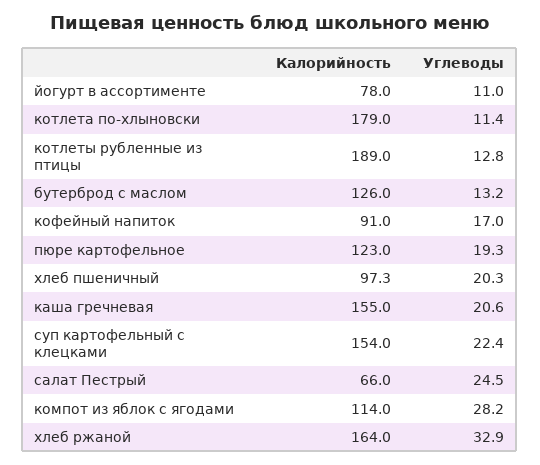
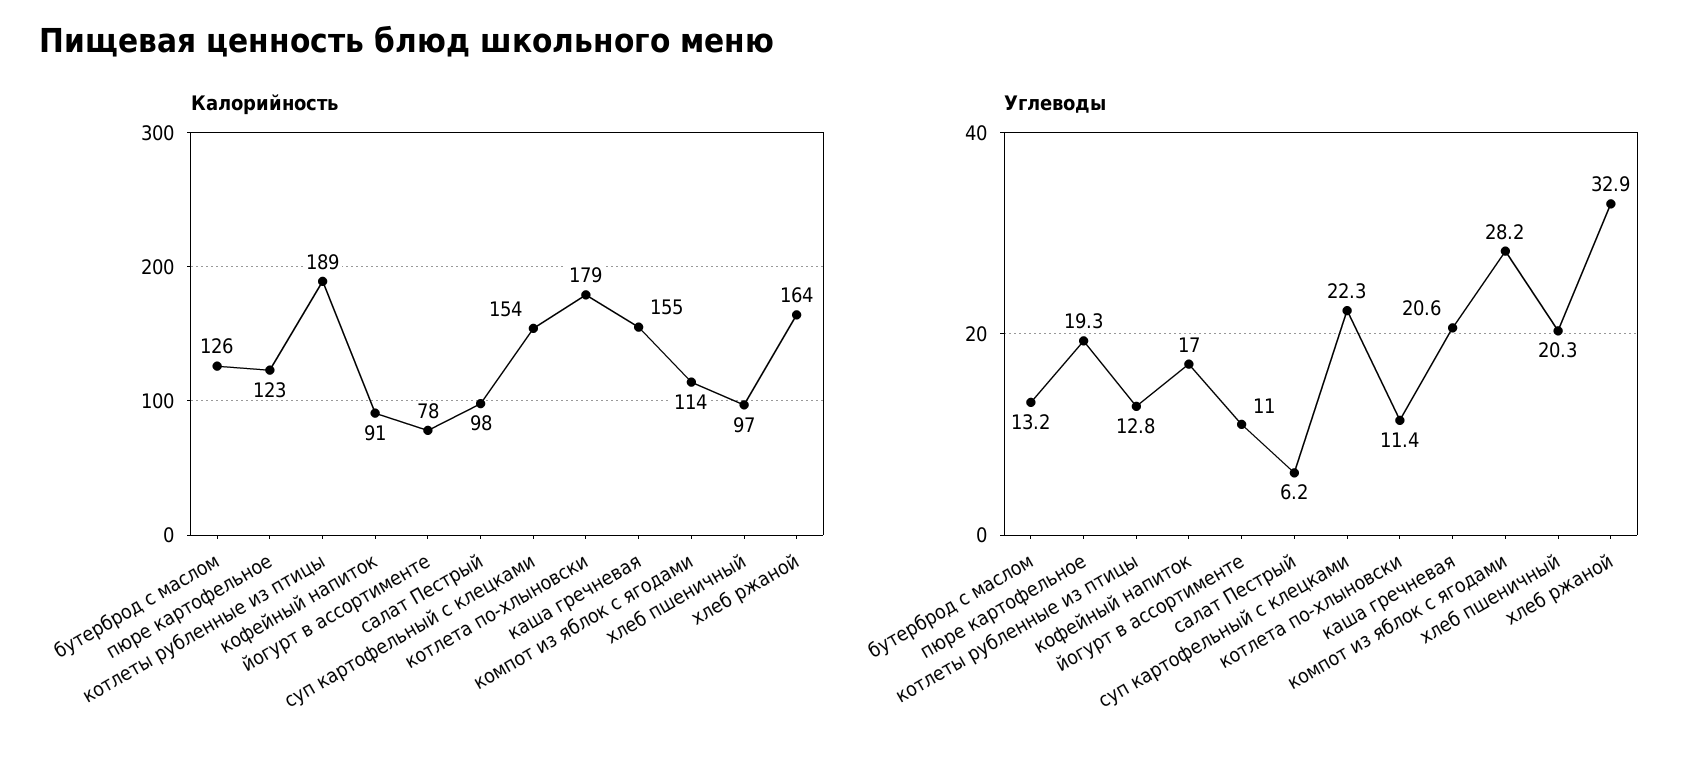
Углеводы, суп картофельный с клецками: 22.4 -> 22.3
Калорийность, салат Пестрый: 66 -> 98
Углеводы, салат Пестрый: 24.5 -> 6.2

